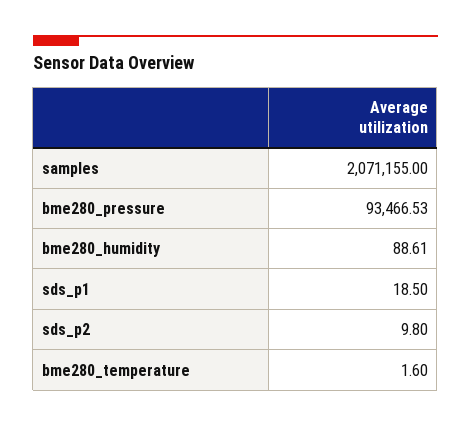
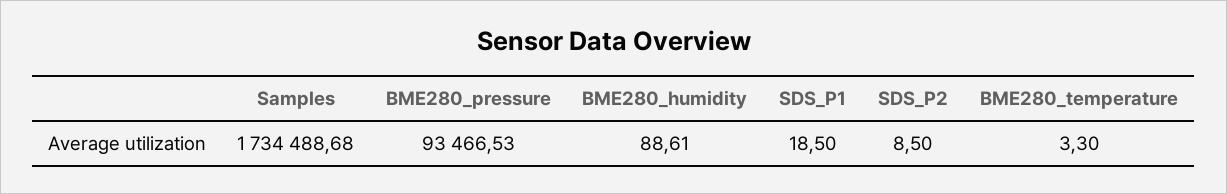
samples: 2071155 -> 1734488.68
sds_p2: 9.8 -> 8.5
bme280_temperature: 1.6 -> 3.3

